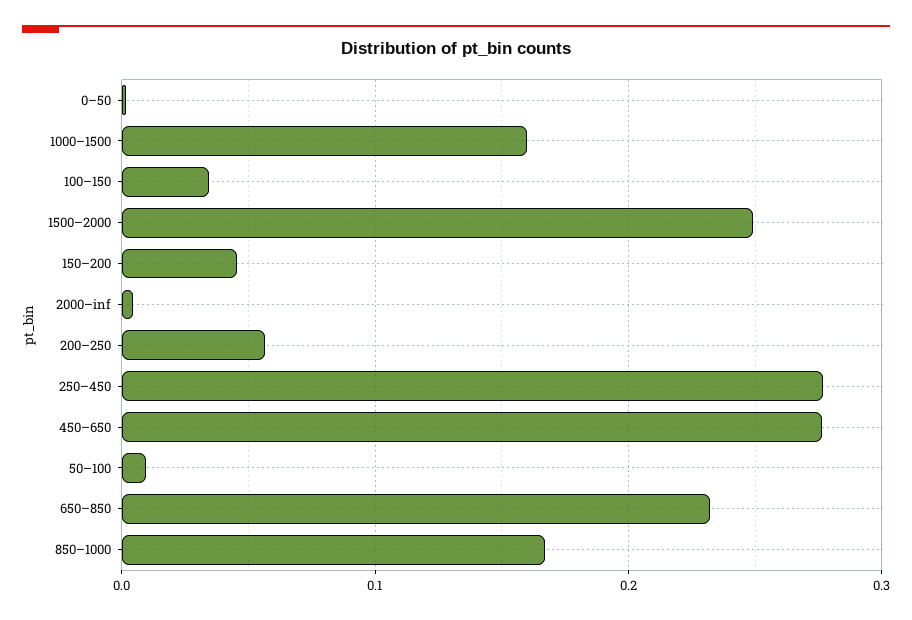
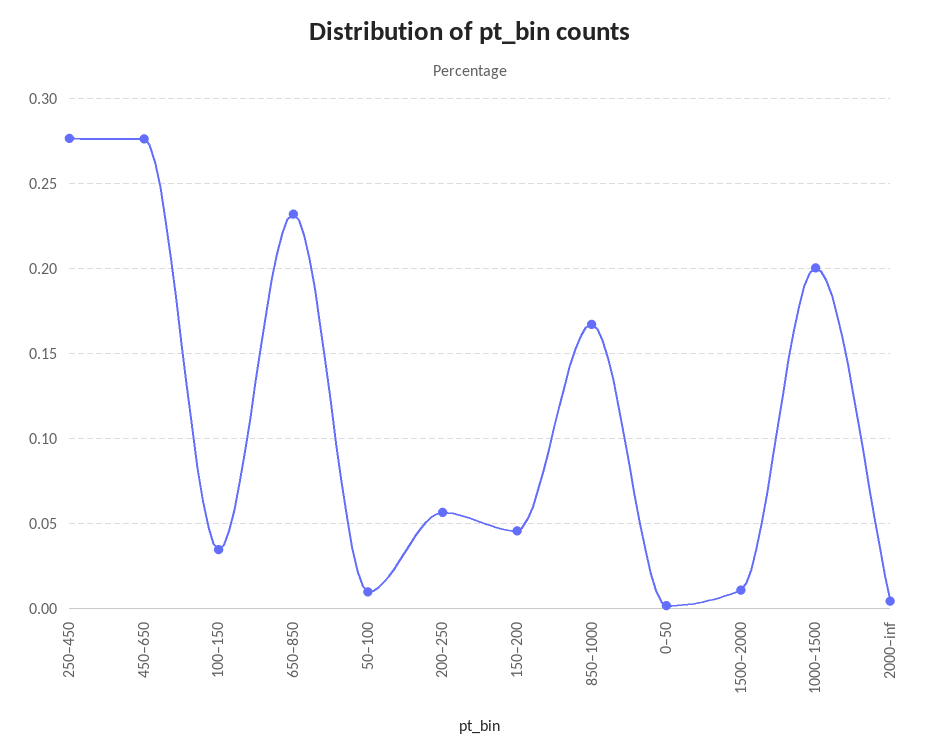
1000–1500: 0.16 -> 0.2
1500–2000: 0.25 -> 0.01

